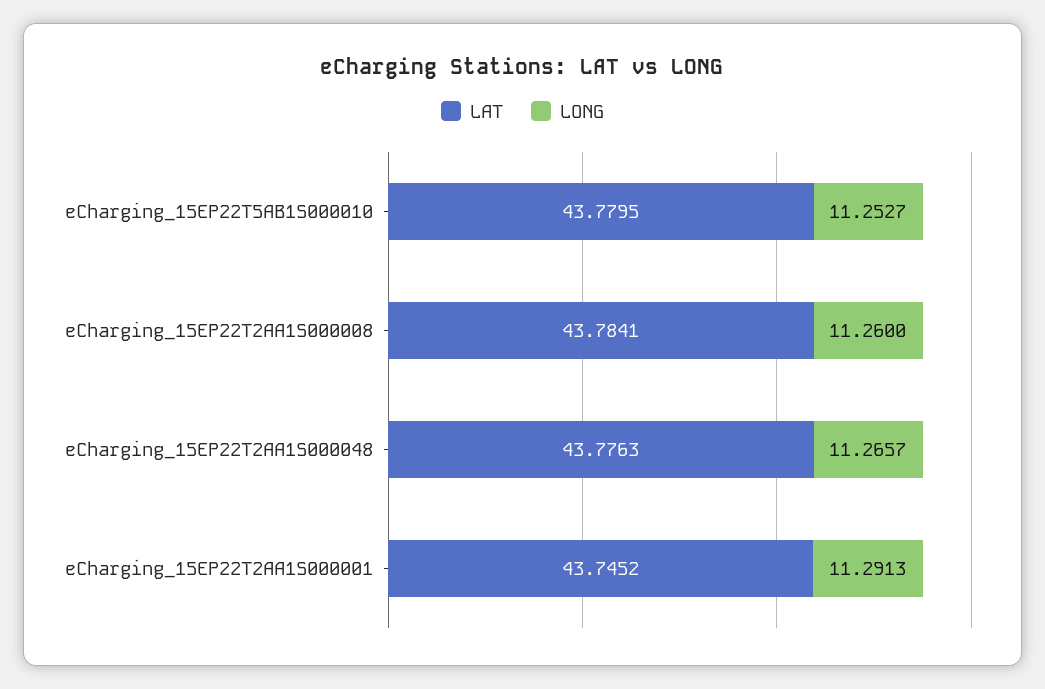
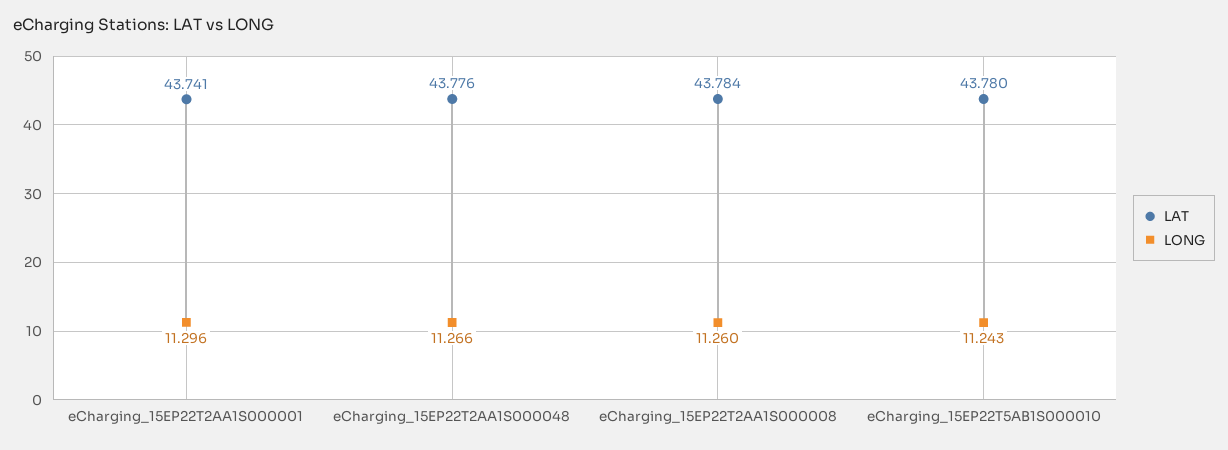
LONG, eCharging_15EP22T5AB1S000010: 11.2527 -> 11.243
LAT, eCharging_15EP22T2AA1S000001: 43.7452 -> 43.741
LONG, eCharging_15EP22T2AA1S000001: 11.2913 -> 11.296

